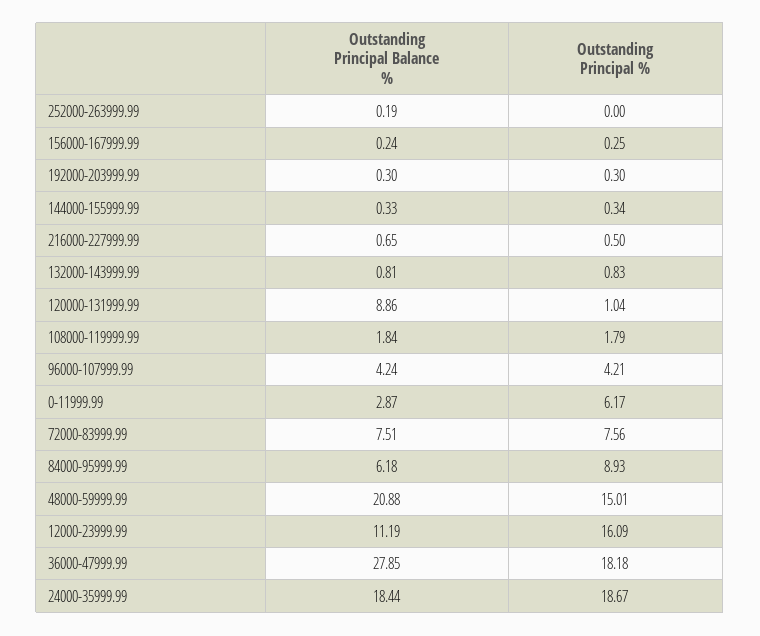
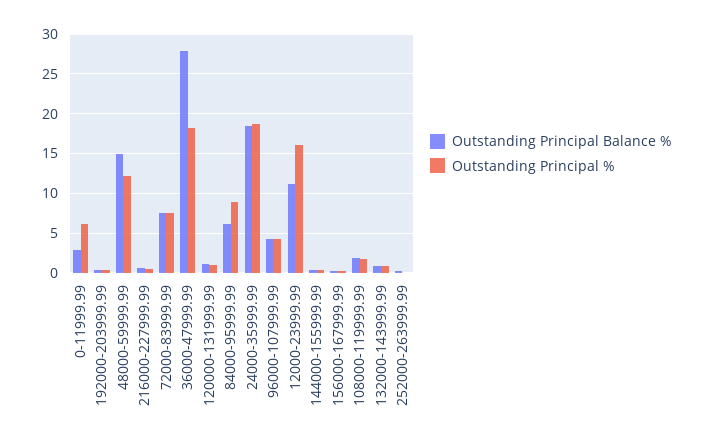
Outstanding Principal Balance %, 120000-131999.99: 8.86 -> 1
Outstanding Principal Balance %, 48000-59999.99: 20.88 -> 15
Outstanding Principal %, 48000-59999.99: 15.01 -> 12

